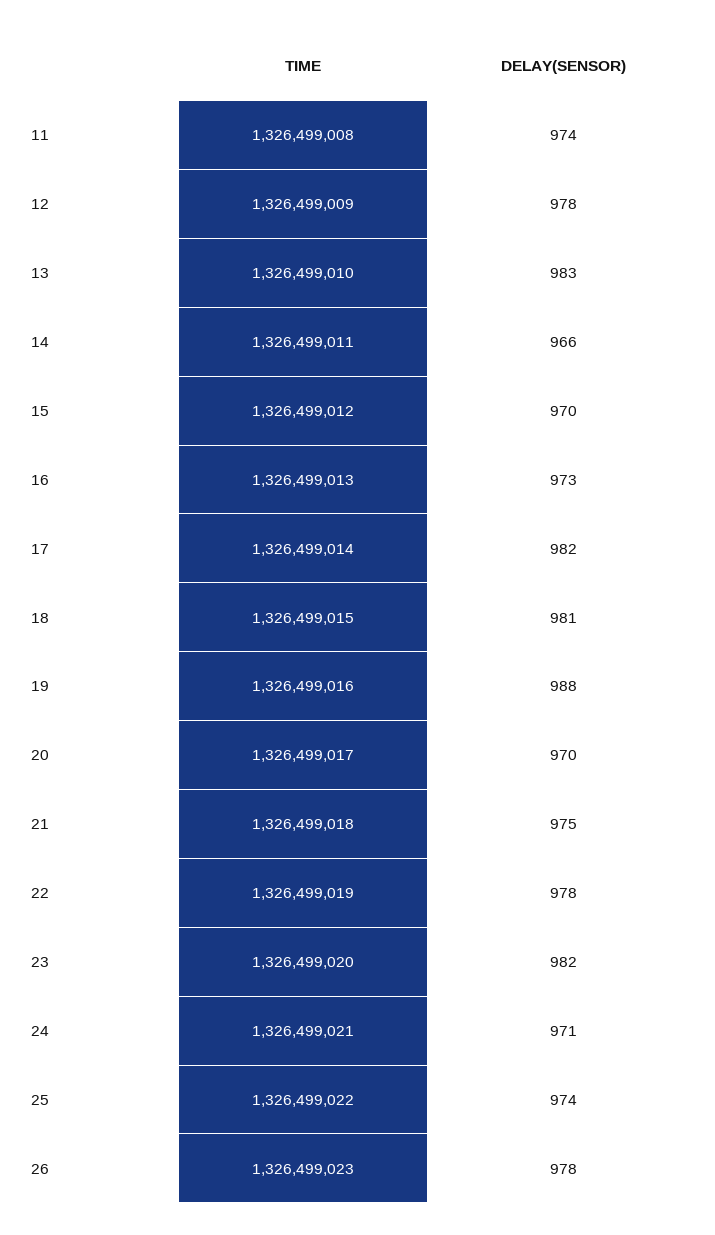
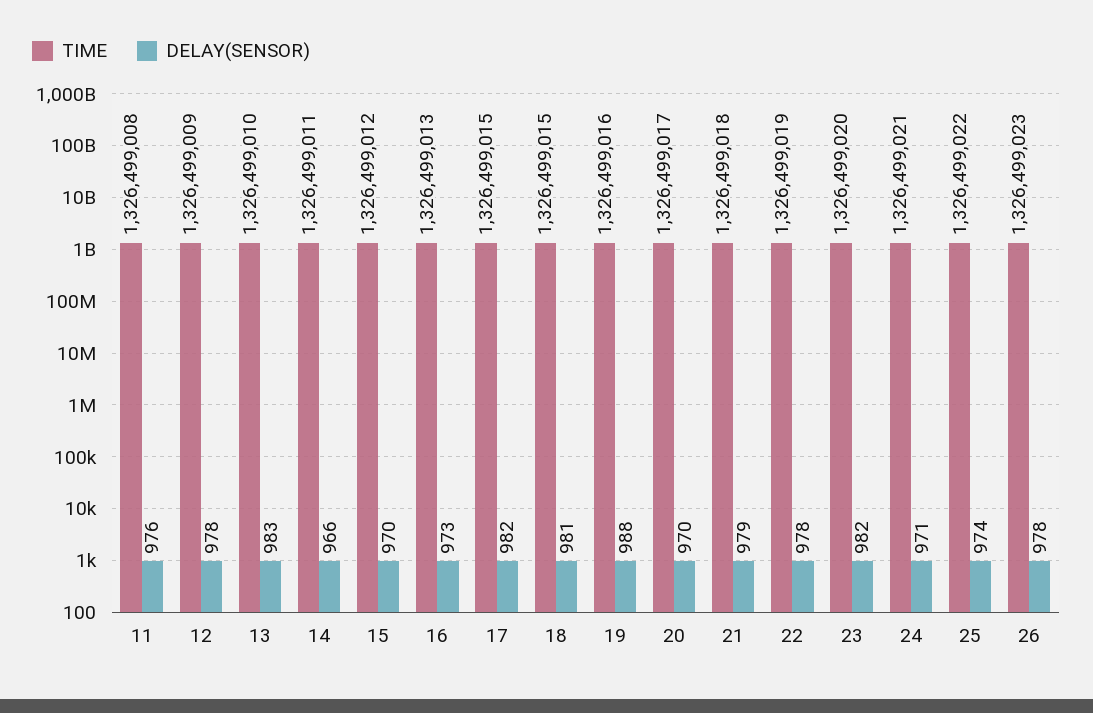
DELAY(SENSOR), 11: 974 -> 976
TIME, 17: 1326499014 -> 1326499015
DELAY(SENSOR), 21: 975 -> 979

